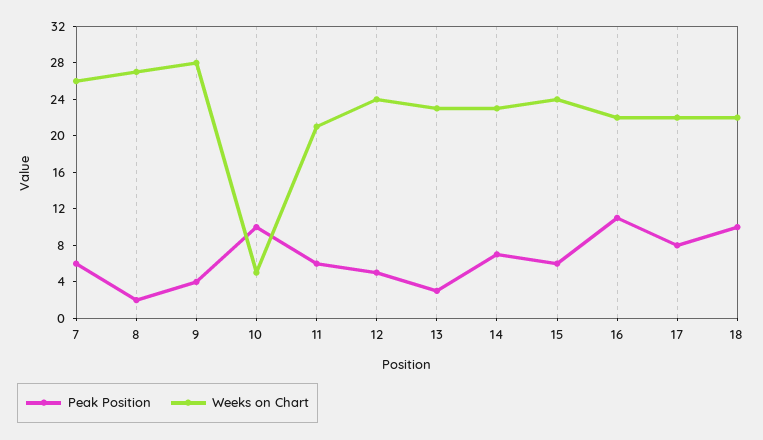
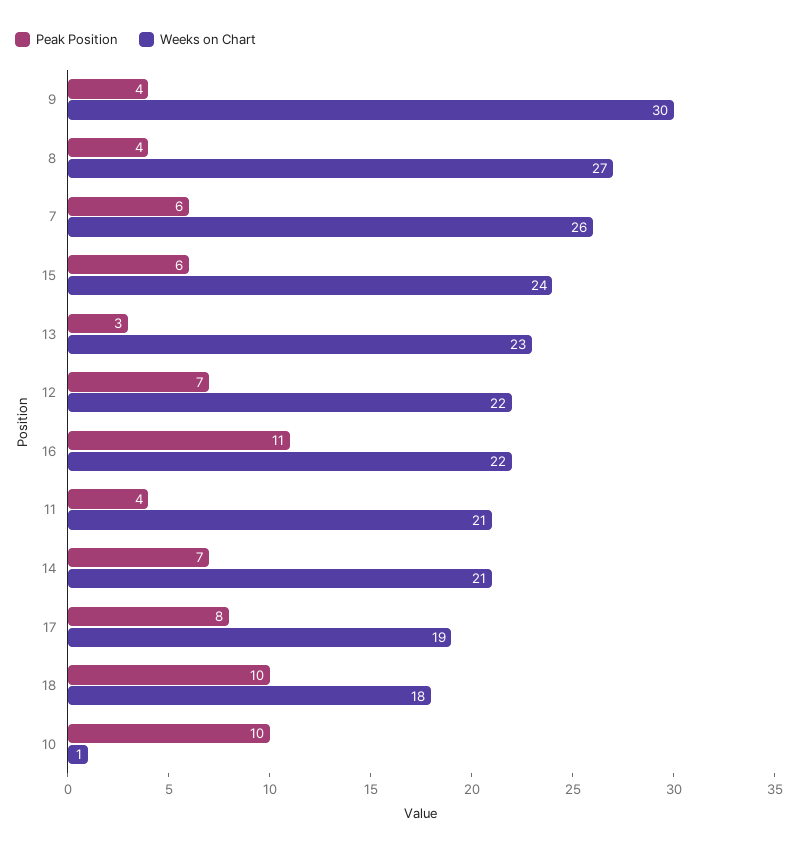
Peak Position, 8: 2 -> 4
Weeks on Chart, 9: 28 -> 30
Weeks on Chart, 10: 5 -> 1
Peak Position, 11: 6 -> 4
Peak Position, 12: 5 -> 7
Weeks on Chart, 12: 24 -> 22
Weeks on Chart, 14: 23 -> 21
Weeks on Chart, 17: 22 -> 19
Weeks on Chart, 18: 22 -> 18

